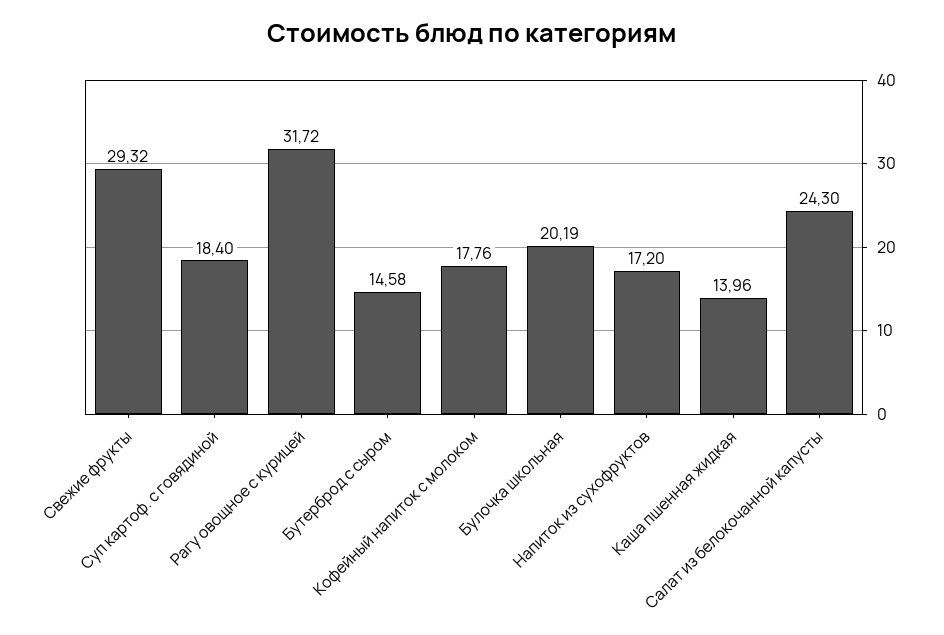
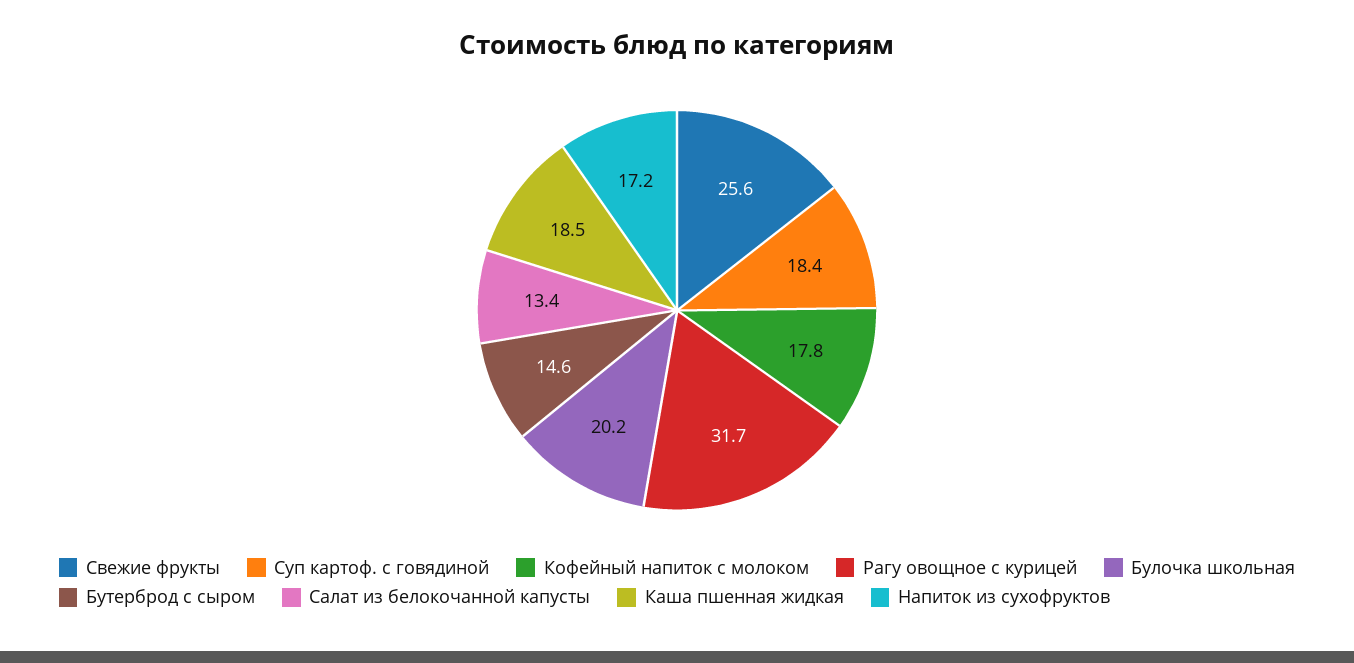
Свежие фрукты: 29.32 -> 25.6
Каша пшенная жидкая: 13.96 -> 18.5
Салат из белокочанной капусты: 24.3 -> 13.4

